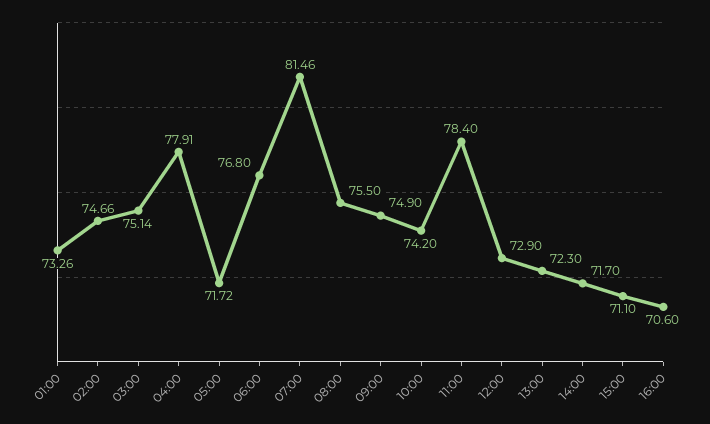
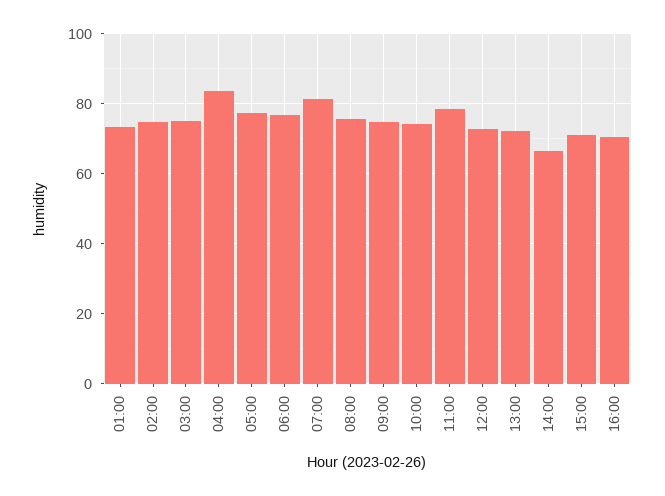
04:00: 77.91 -> 84
05:00: 71.72 -> 78
14:00: 71.7 -> 66

